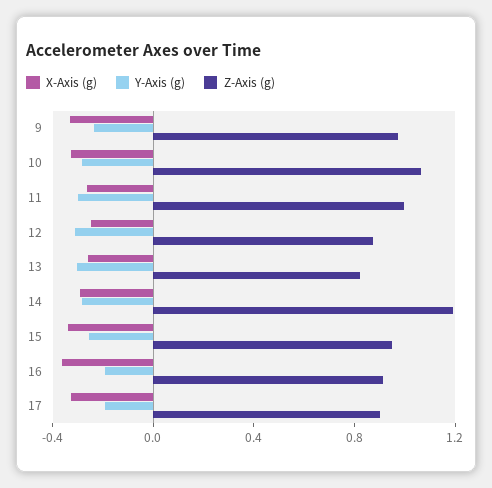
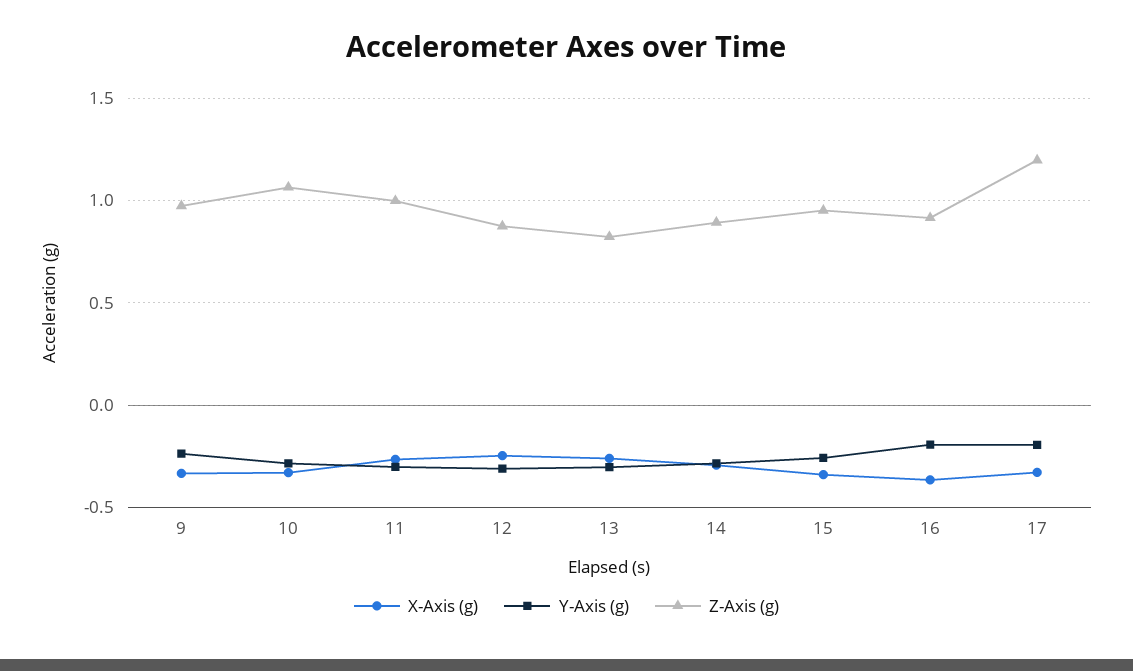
Z-Axis (g), 14: 1.2 -> 0.9
Z-Axis (g), 17: 0.9 -> 1.2

